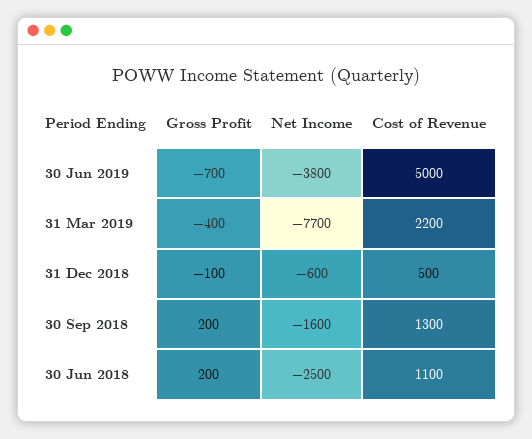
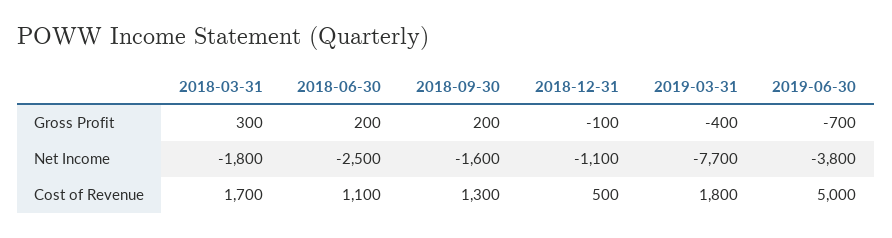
Cost of Revenue, 31 Mar 2019: 2200 -> 1800
Net Income, 31 Dec 2018: -600 -> -1100
Gross Profit, 2018-03-31: none -> 300
Net Income, 2018-03-31: none -> -1800
Cost of Revenue, 2018-03-31: none -> 1700

